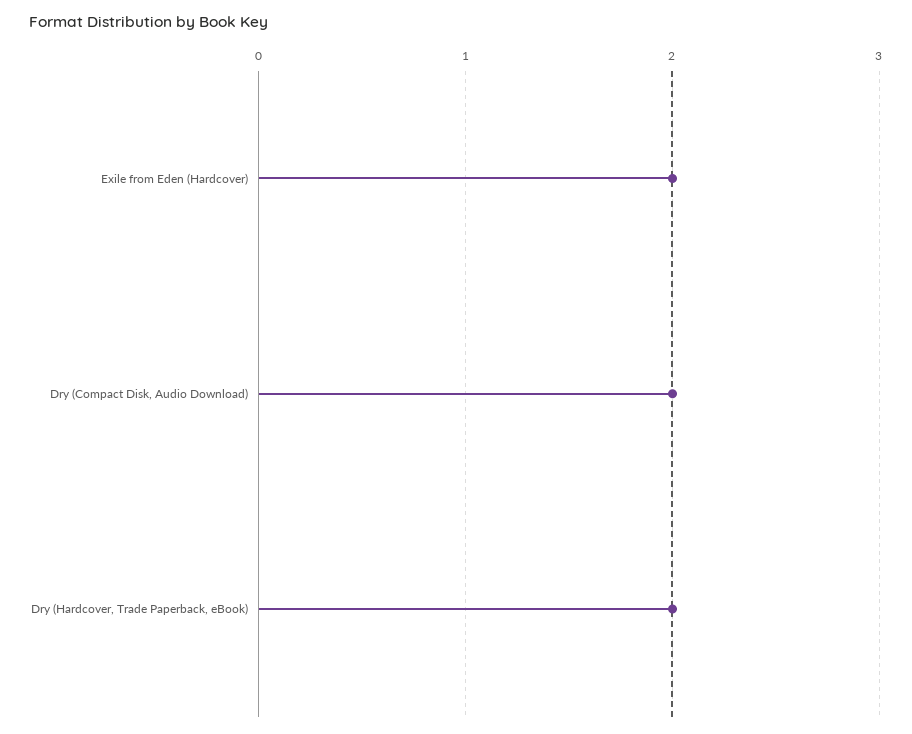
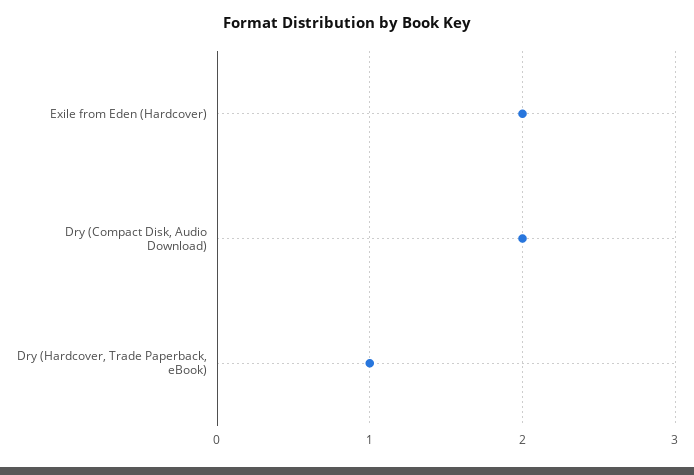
Dry (Hardcover, Trade Paperback, eBook): 2 -> 1

